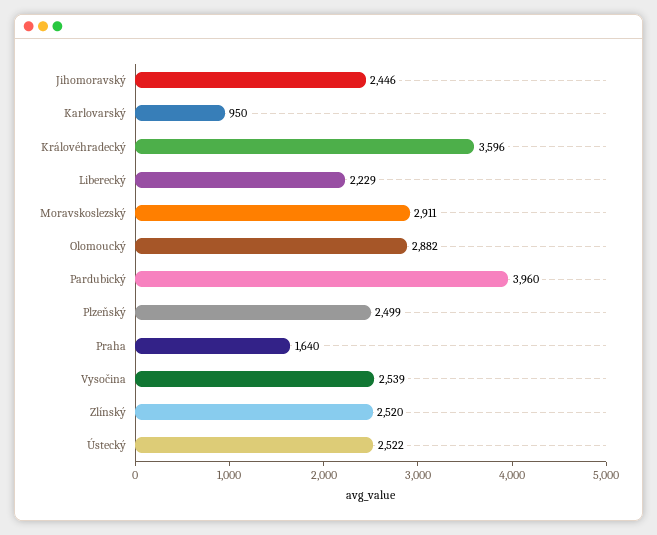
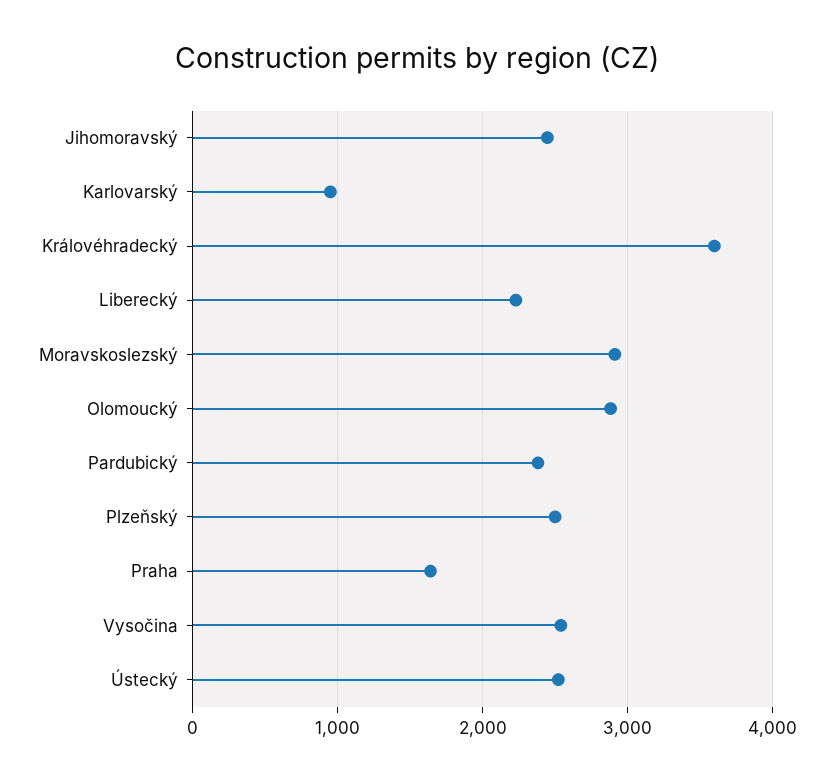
Pardubický: 3960 -> 2400
Zlínský: 2520 -> none

